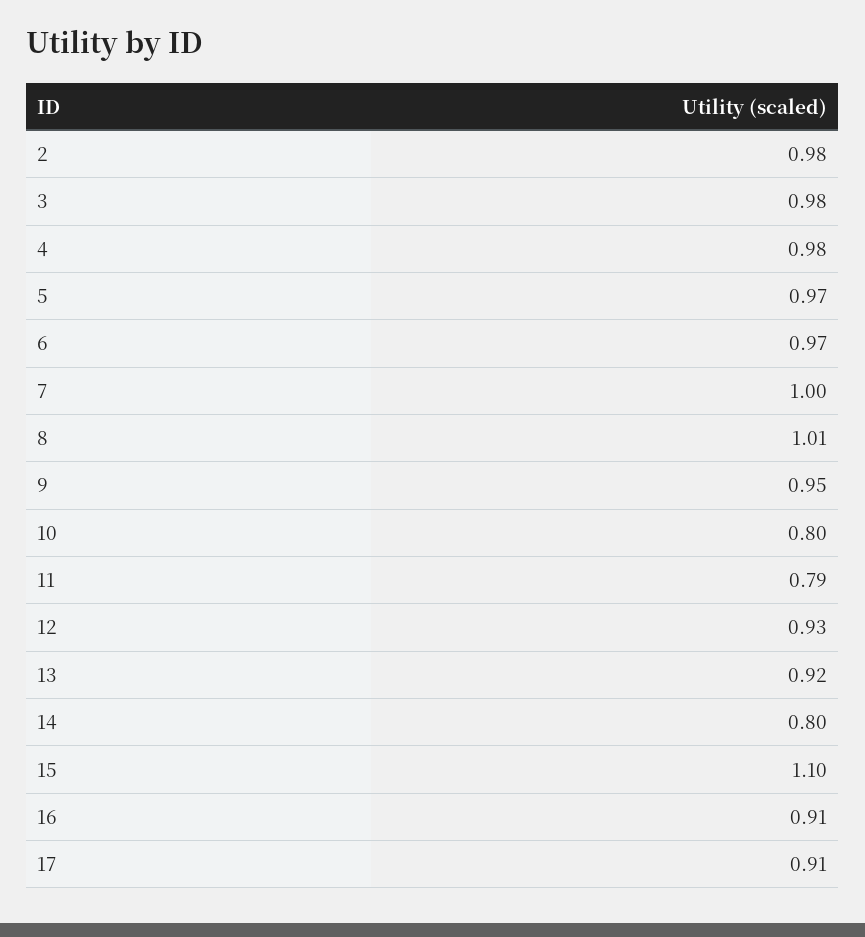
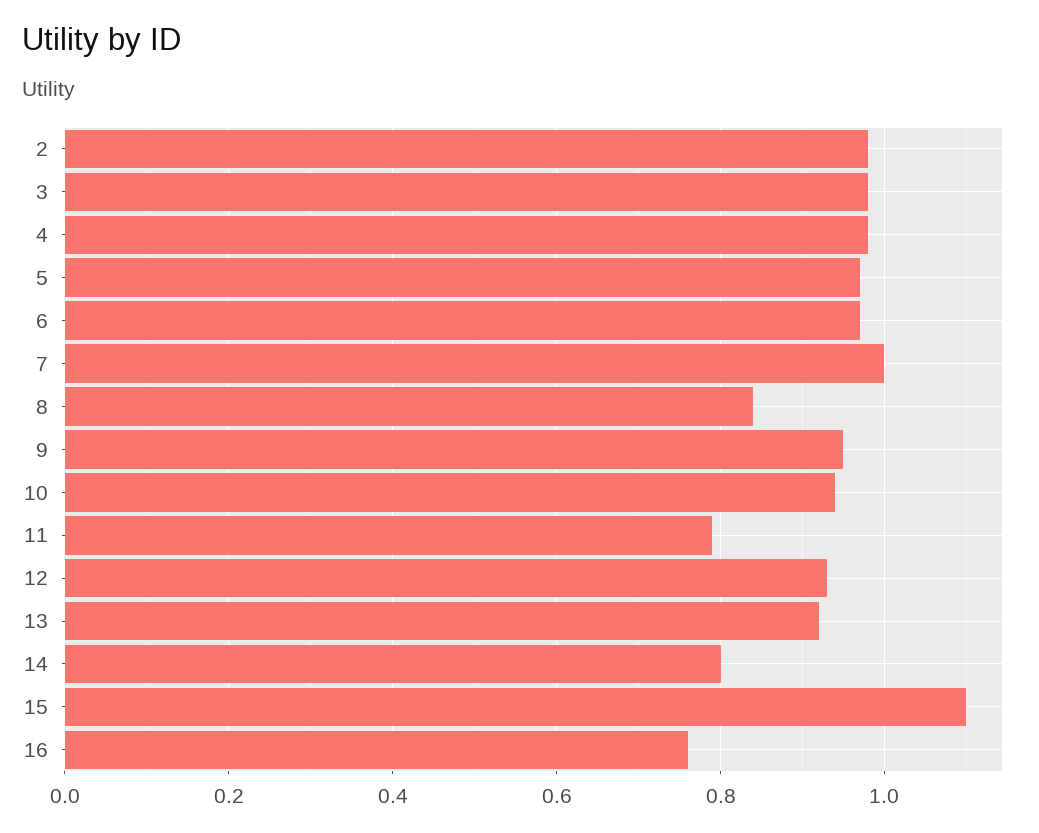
8: 1.01 -> 0.85
10: 0.8 -> 0.95
16: 0.91 -> 0.75
17: 0.91 -> none

